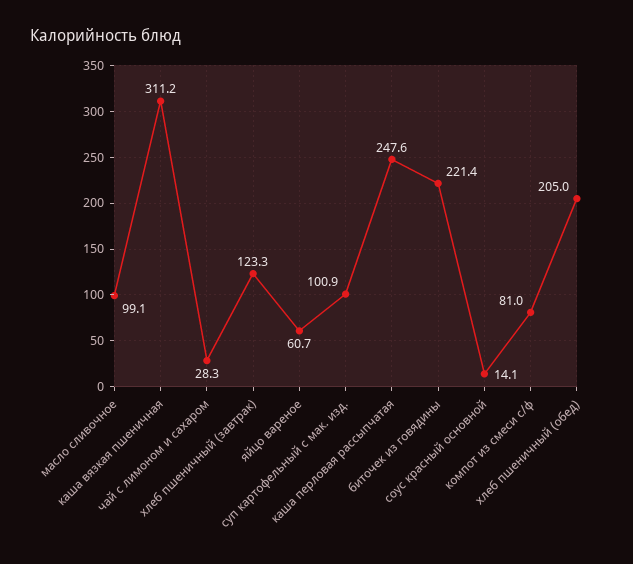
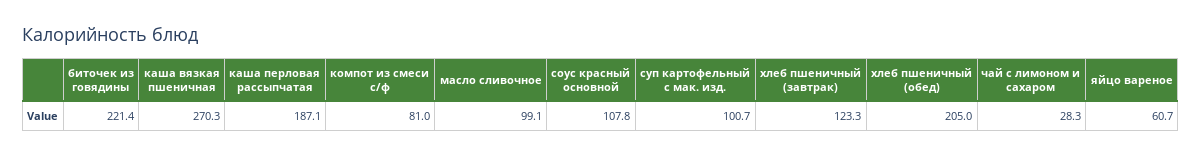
каша вязкая пшеничная: 311.2 -> 270.3
суп картофельный с мак. изд.: 100.9 -> 100.7
каша перловая рассыпчатая: 247.6 -> 187.1
соус красный основной: 14.1 -> 107.8

